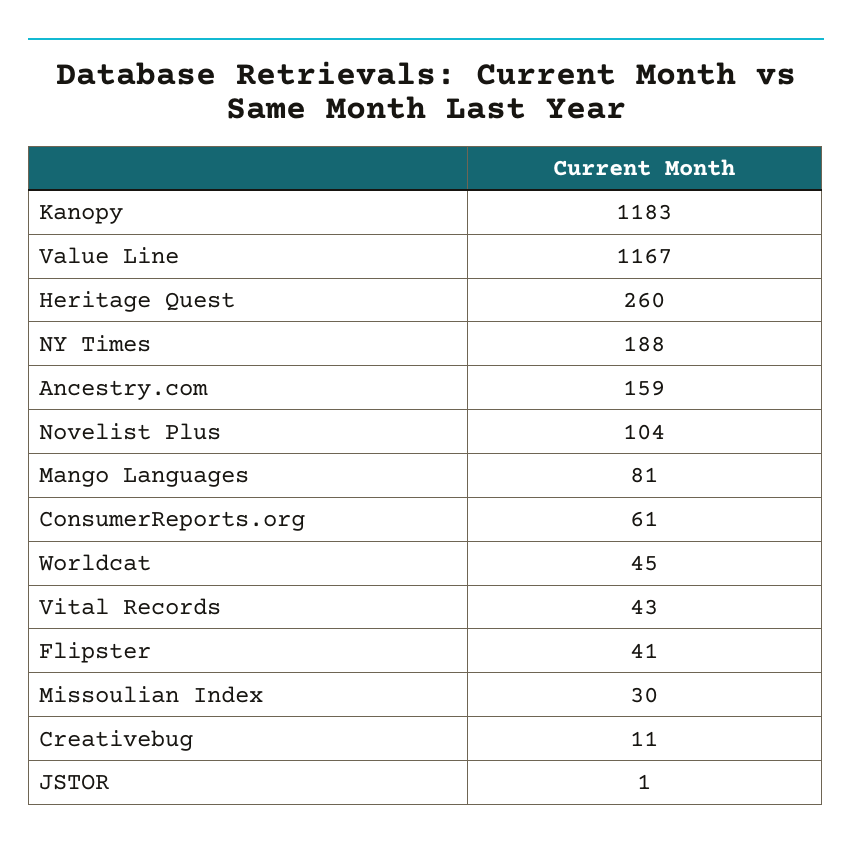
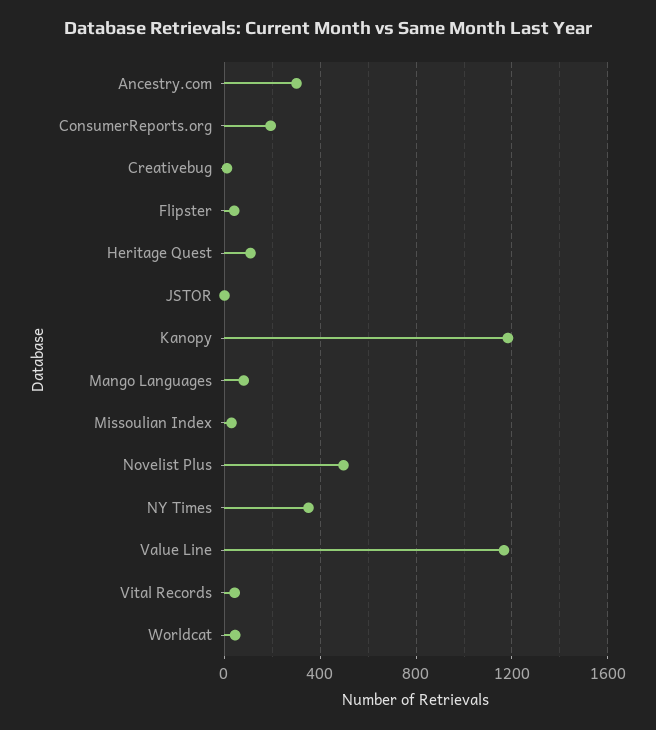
Heritage Quest: 260 -> 100
NY Times: 188 -> 350
Ancestry.com: 159 -> 300
Novelist Plus: 104 -> 500
ConsumerReports.org: 61 -> 200

